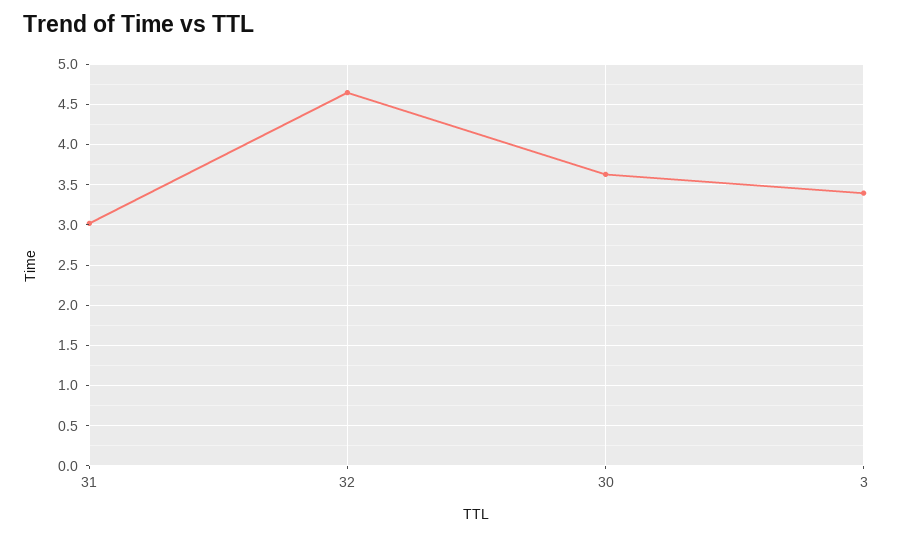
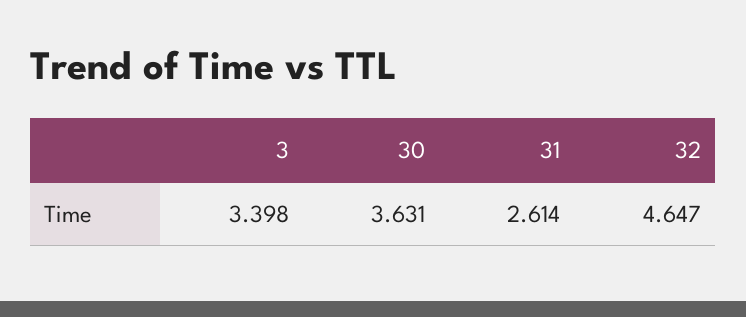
31: 3 -> 2.614

